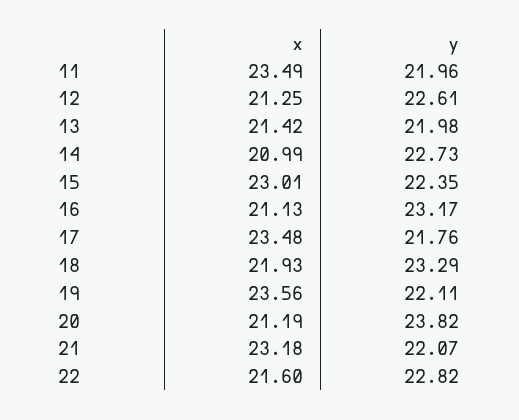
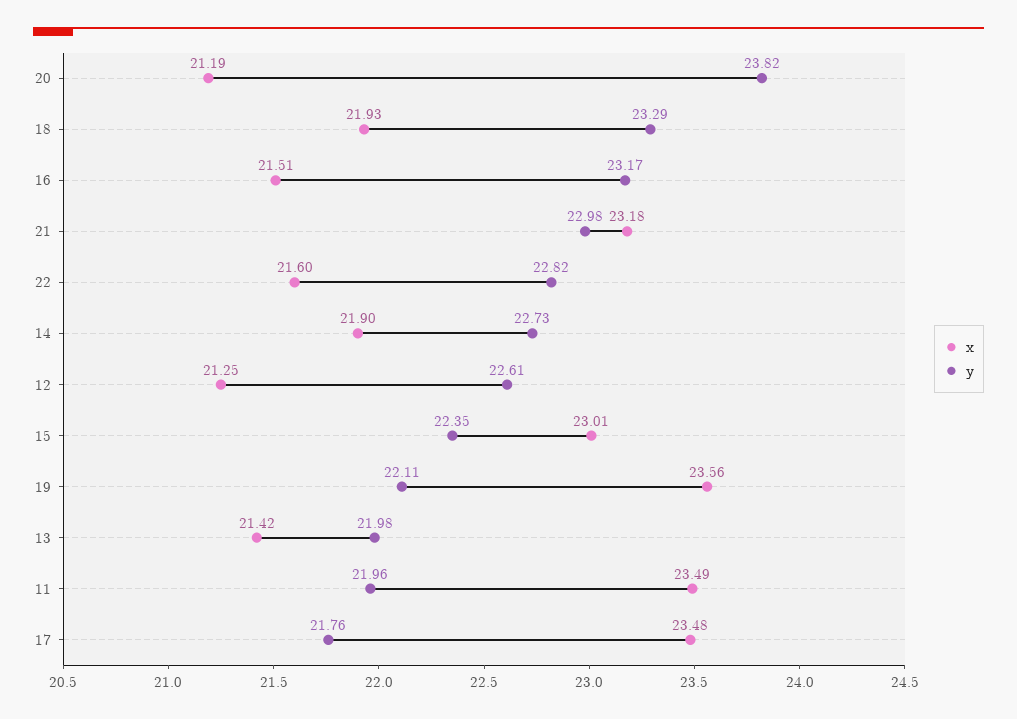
x, 14: 20.99 -> 21.9
x, 16: 21.13 -> 21.51
y, 21: 22.07 -> 22.98

